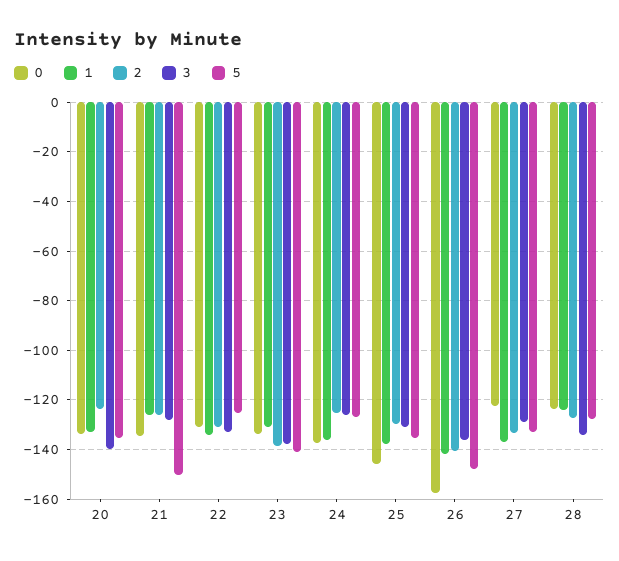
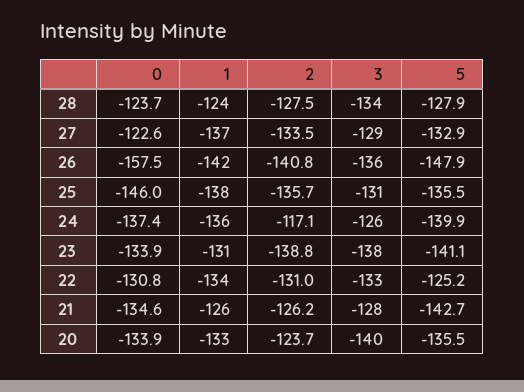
5, 21: -150 -> -142.7
2, 24: -125 -> -117.1
5, 24: -127.5 -> -139.9
2, 25: -130 -> -135.7

